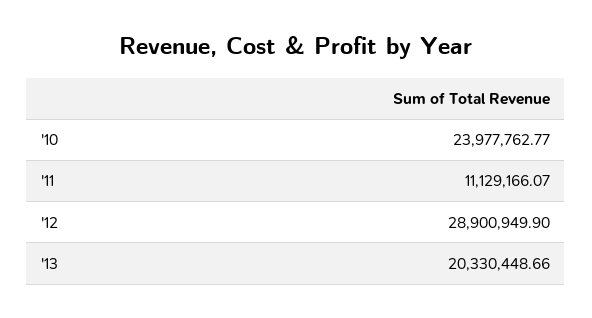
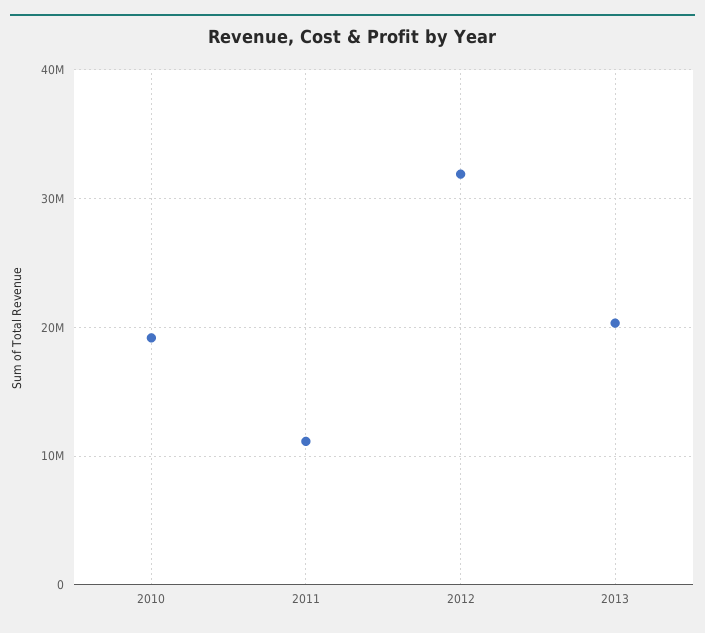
'10: 23977762.77 -> 19000000
'12: 28900949.9 -> 32000000

